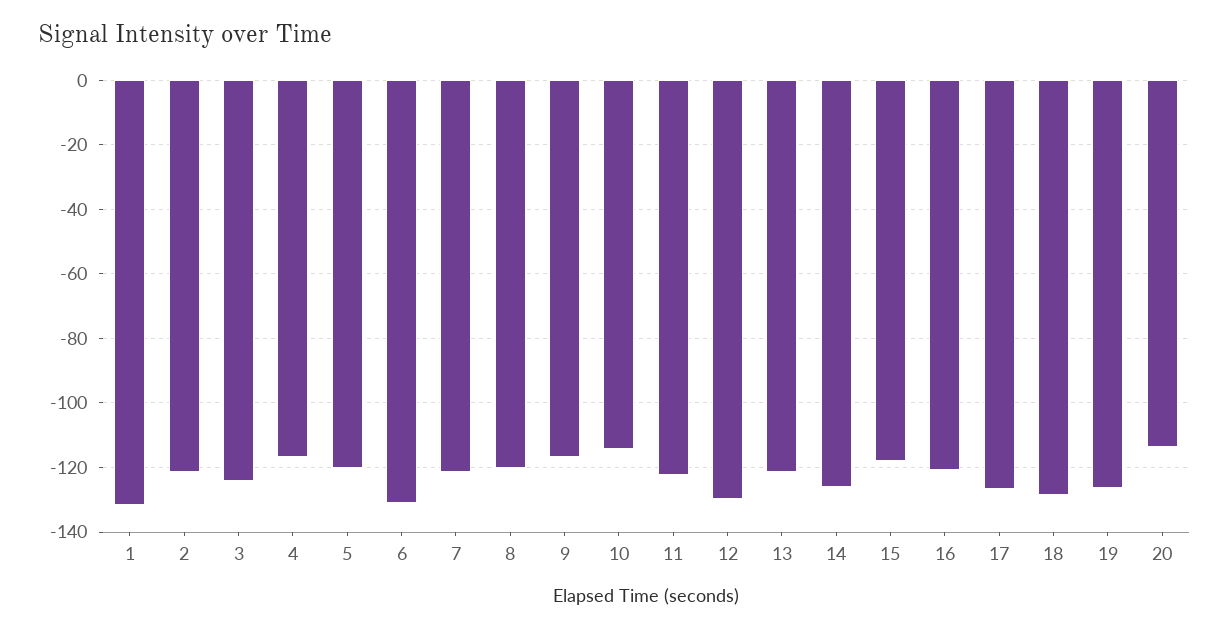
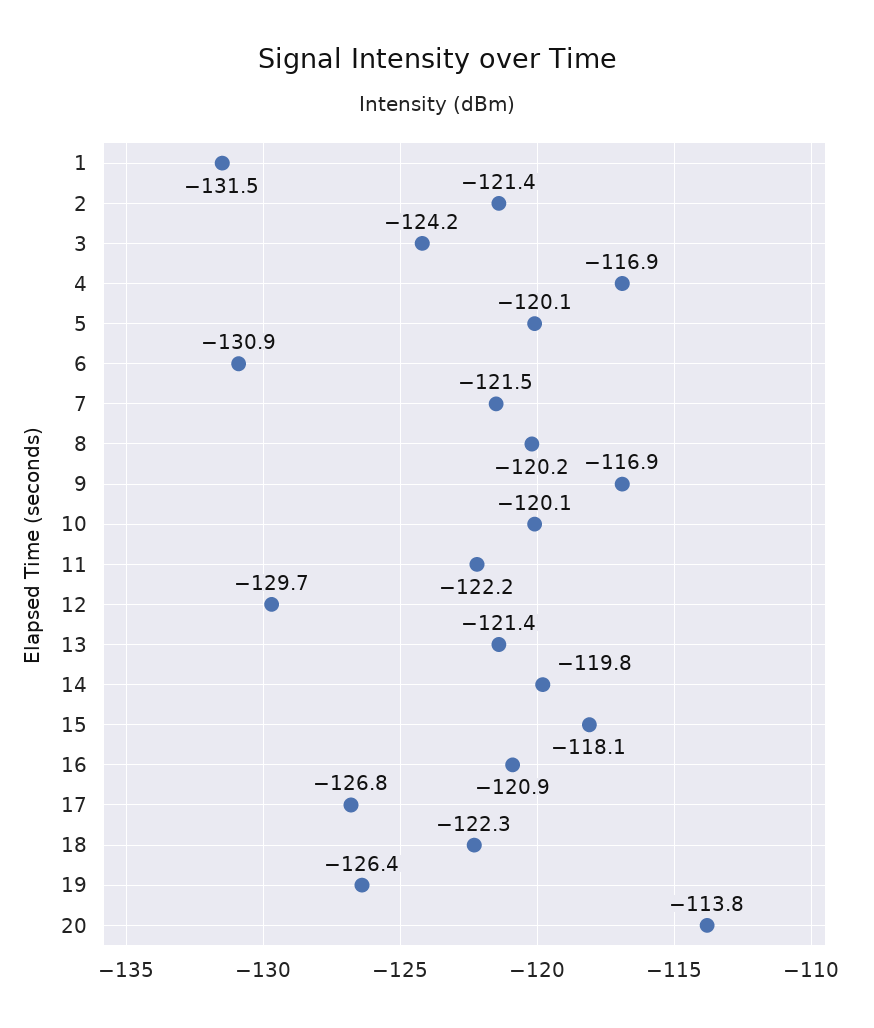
10: -114 -> -120.1
14: -126 -> -119.8
18: -128 -> -122.3

